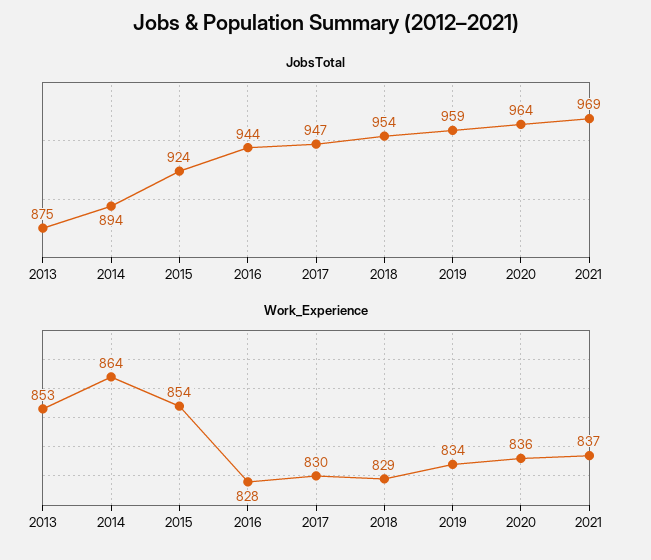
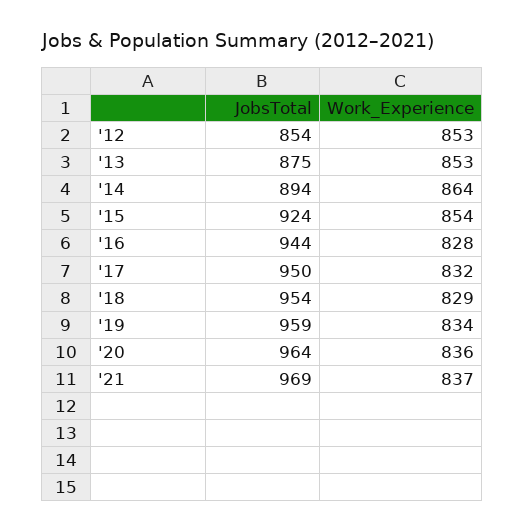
JobsTotal, 2017: 947 -> 950
Work_Experience, 2017: 830 -> 832
JobsTotal, '12: none -> 854
Work_Experience, '12: none -> 853

